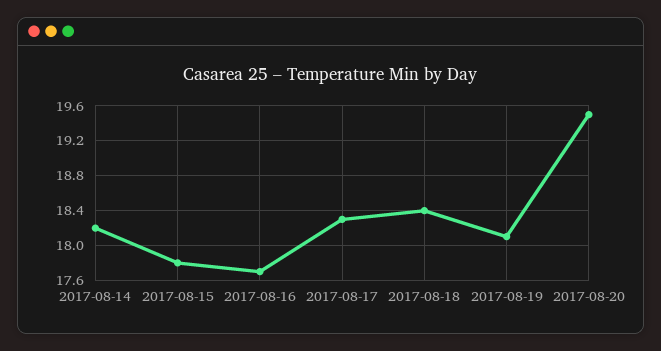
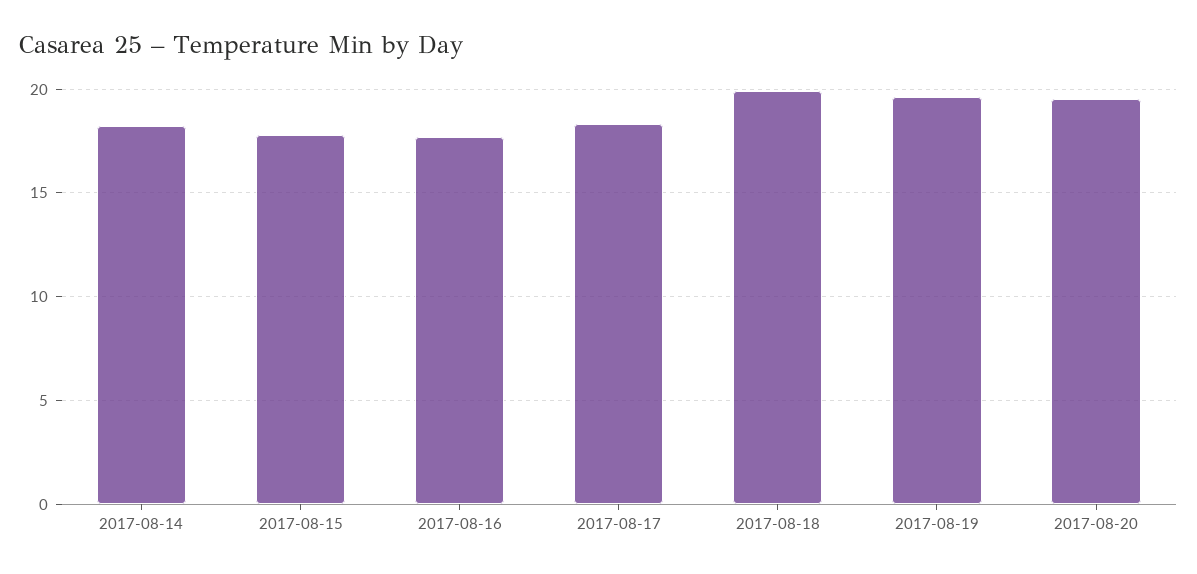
2017-08-18: 18.4 -> 20
2017-08-19: 18.1 -> 19.5

